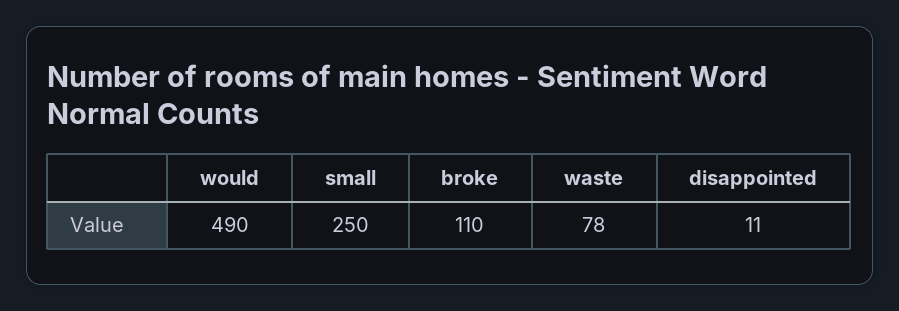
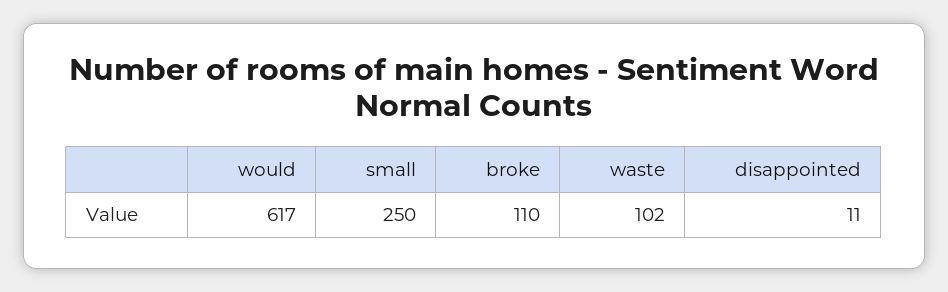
would: 490 -> 617
waste: 78 -> 102

